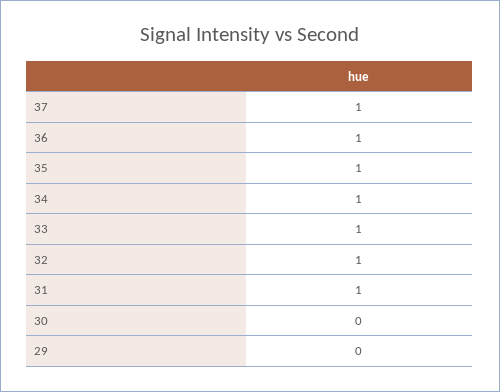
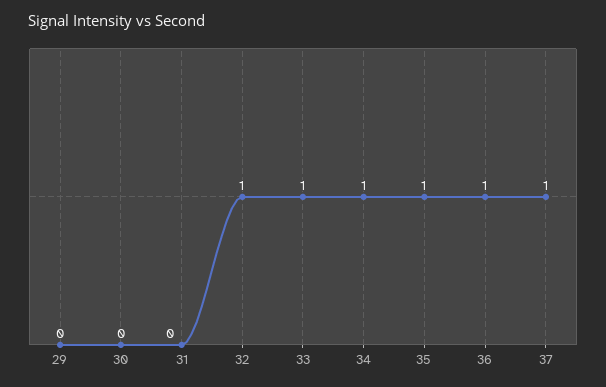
31: 1 -> 0

